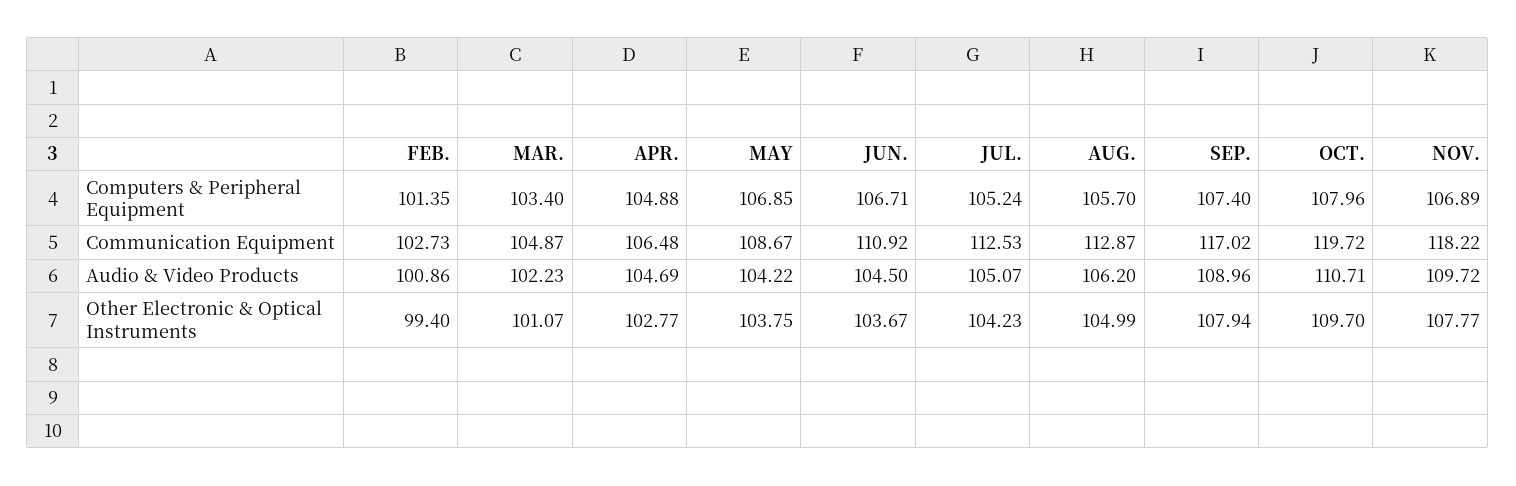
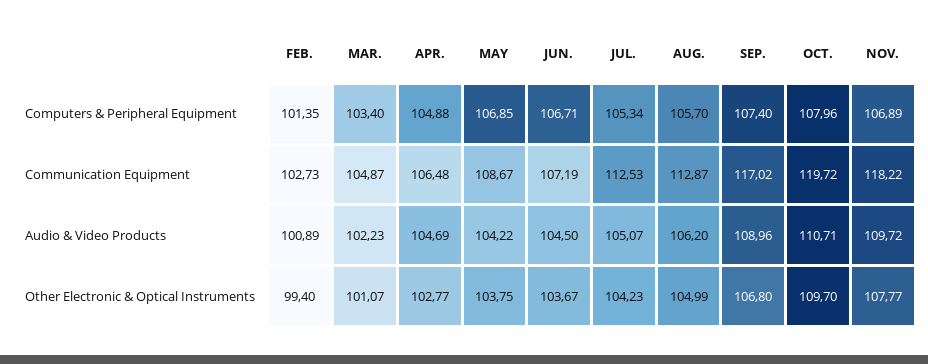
JUL., Computers & Peripheral Equipment: 105.24 -> 105.34
JUN., Communication Equipment: 110.92 -> 107.19
FEB., Audio & Video Products: 100.86 -> 100.89
SEP., Other Electronic & Optical Instruments: 107.94 -> 106.8

